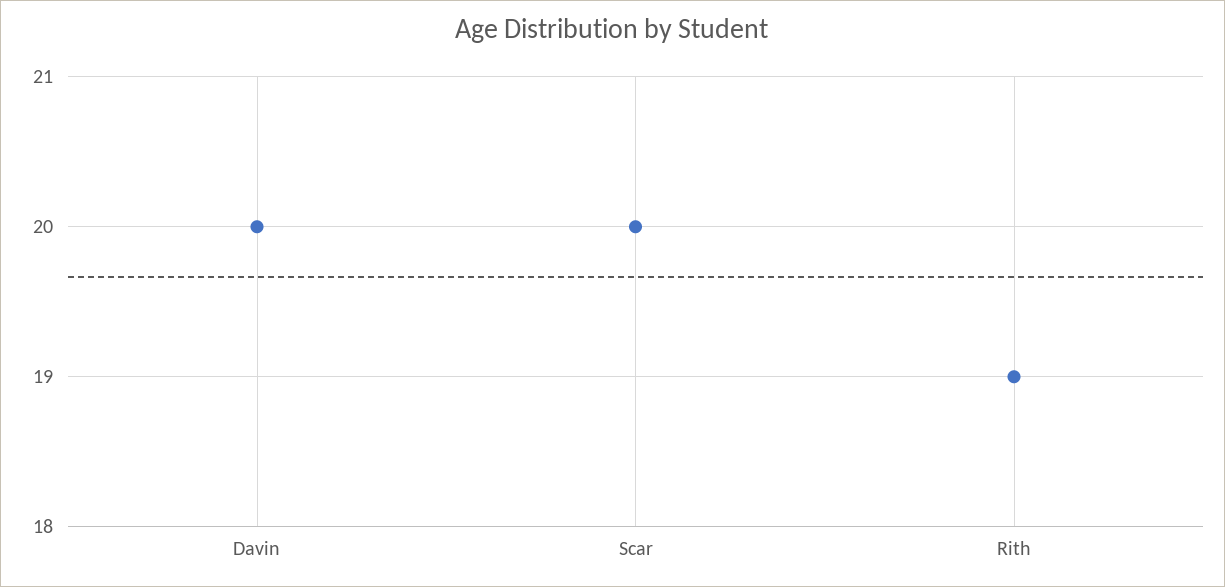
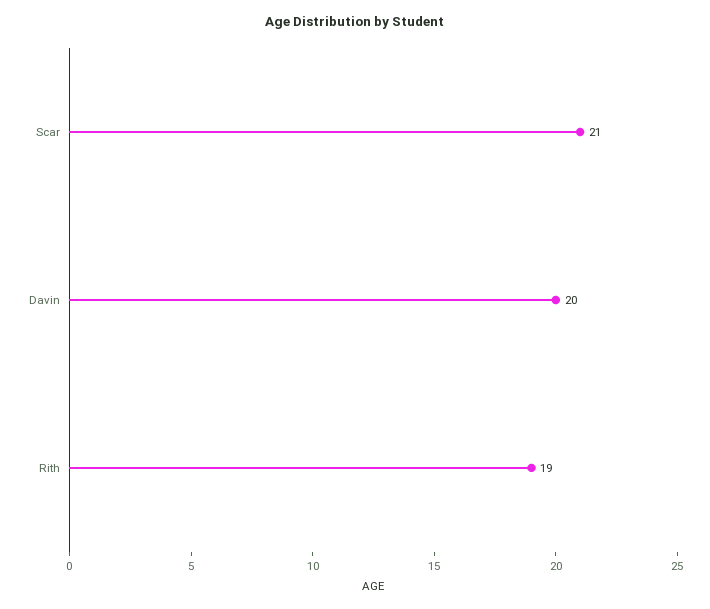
Scar: 20 -> 21

